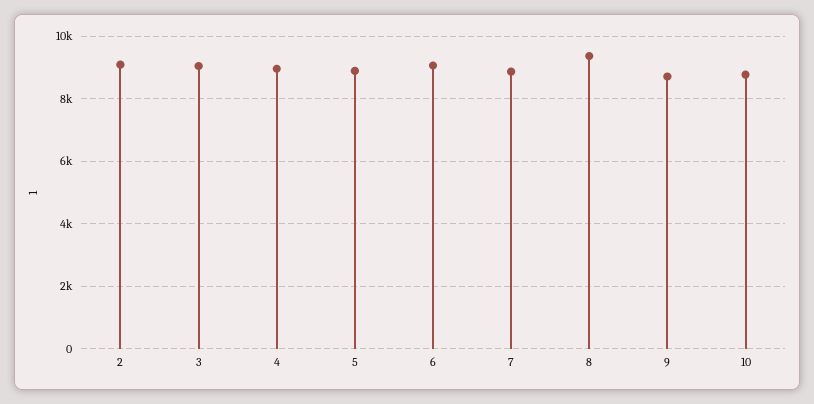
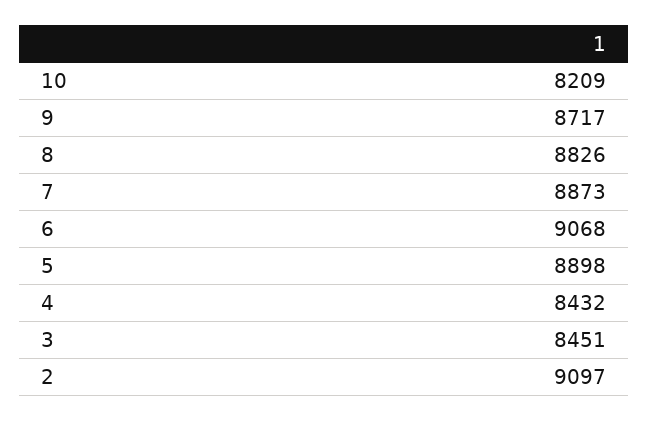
3: 9000 -> 8451
4: 9000 -> 8432
8: 9400 -> 8826
10: 8800 -> 8209

